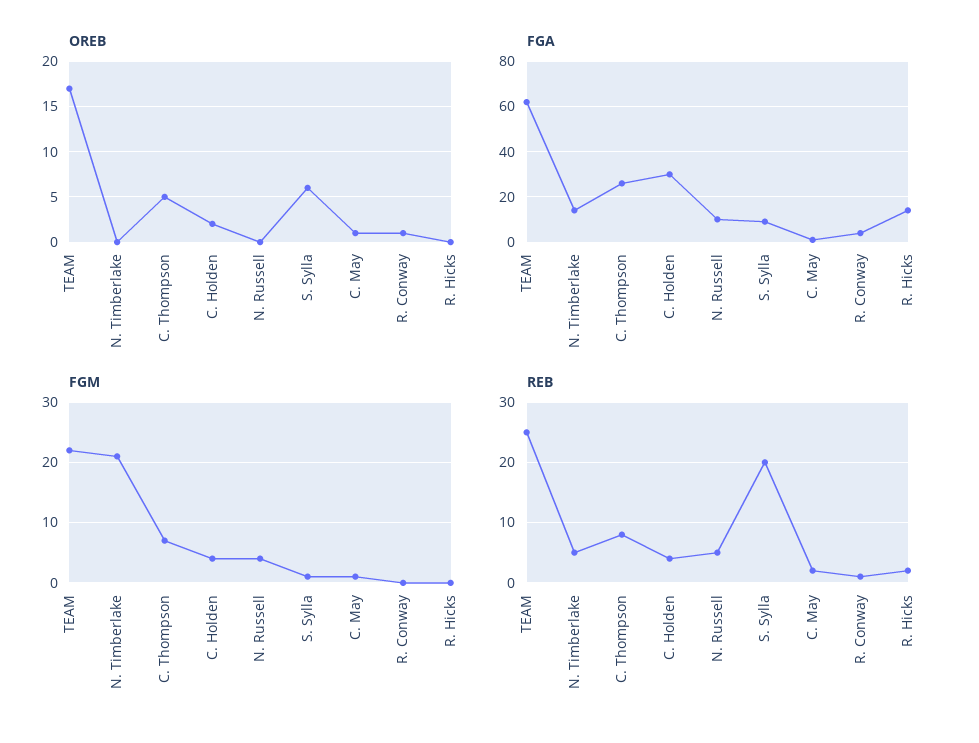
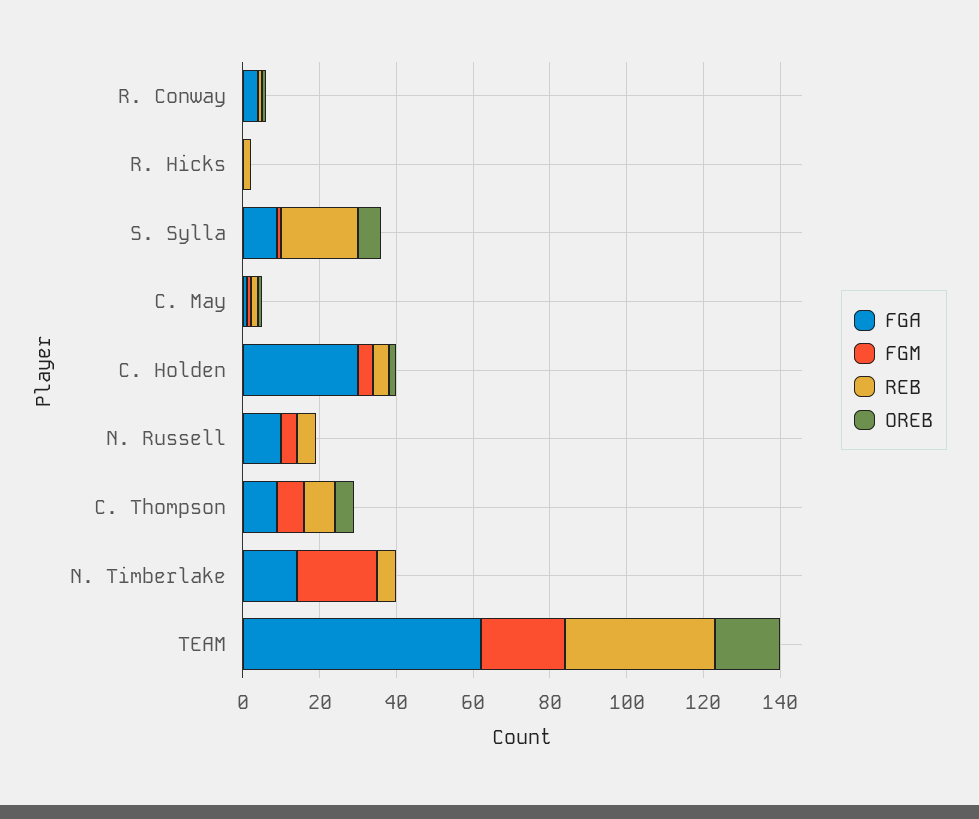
FGA, C. Thompson: 25 -> 10
FGA, R. Hicks: 15 -> 0
REB, TEAM: 25 -> 40

